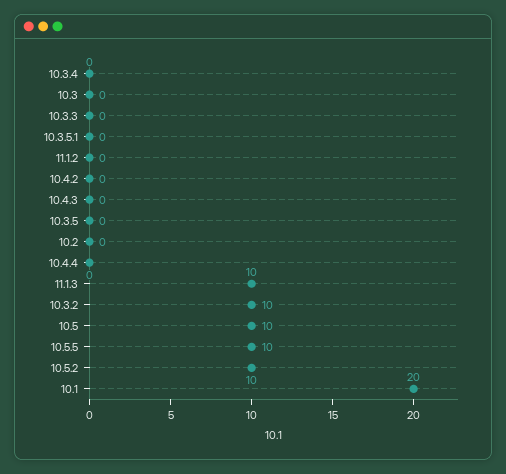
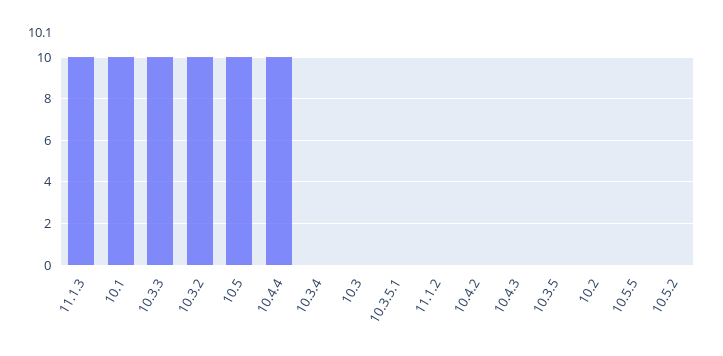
10.3.3: 0 -> 10
10.4.4: 0 -> 10
10.5.5: 10 -> 0
10.5.2: 10 -> 0
10.1: 20 -> 10

